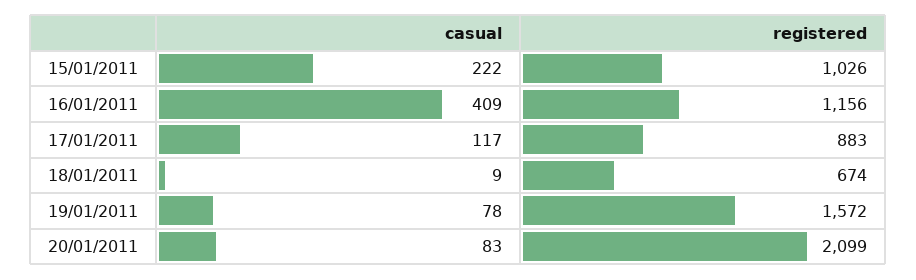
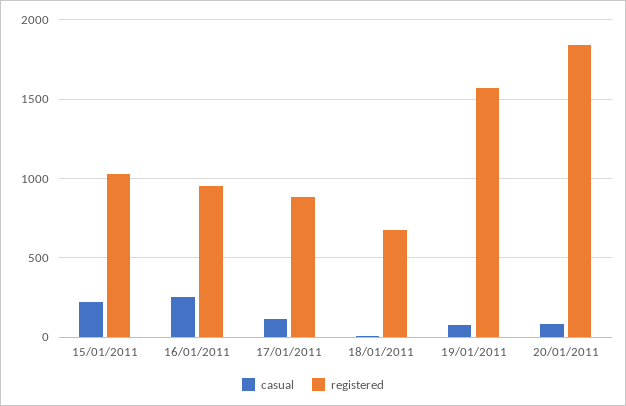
casual, 16/01/2011: 409 -> 250
registered, 16/01/2011: 1156 -> 950
registered, 20/01/2011: 2099 -> 1850

